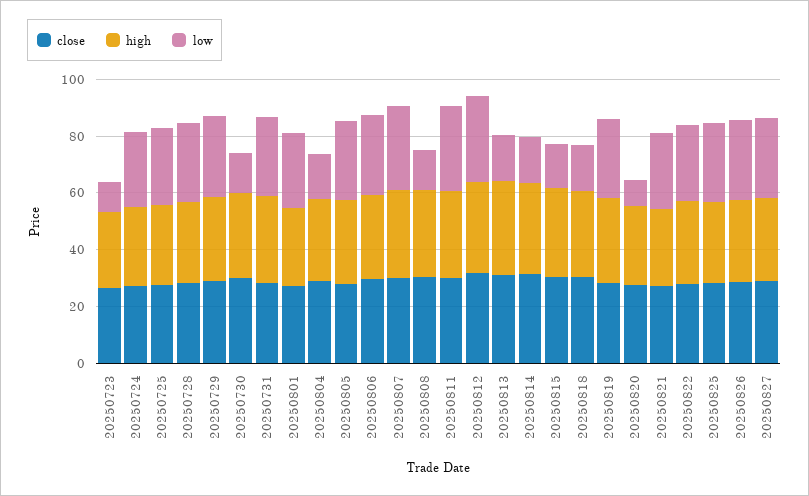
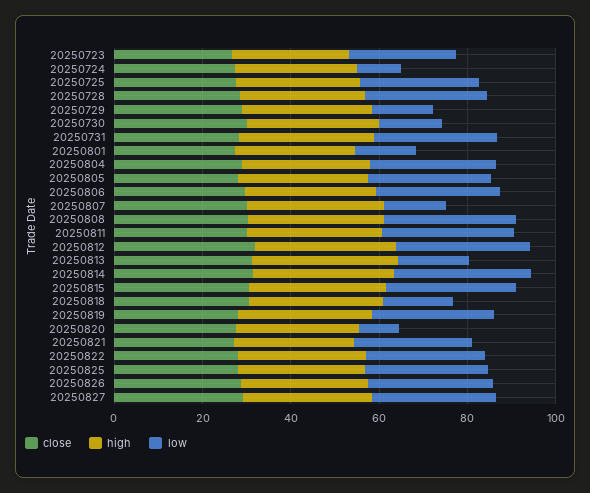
low, 20250723: 10 -> 25
low, 20250724: 25 -> 10
low, 20250729: 30 -> 15
low, 20250801: 25 -> 15
low, 20250804: 15 -> 30
low, 20250807: 30 -> 15
low, 20250808: 15 -> 30
low, 20250814: 15 -> 30
low, 20250815: 15 -> 30

